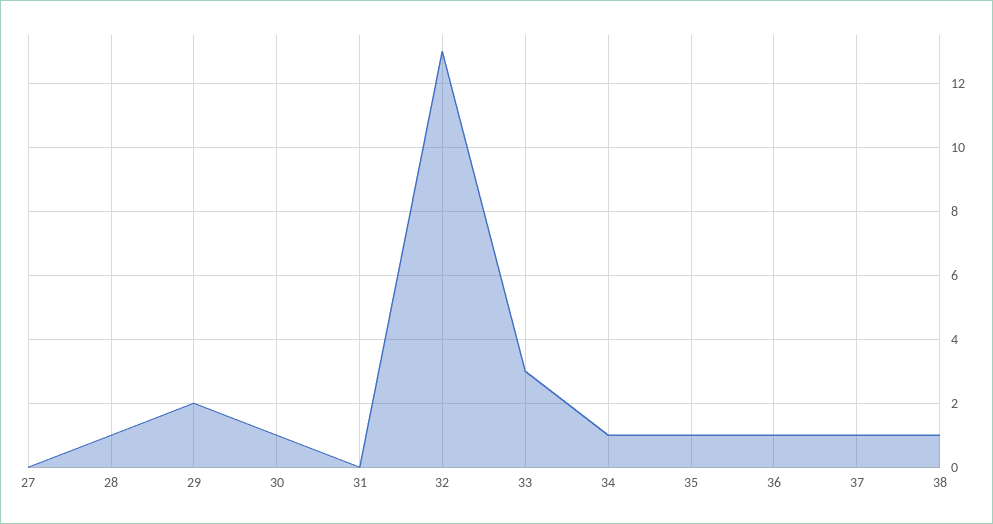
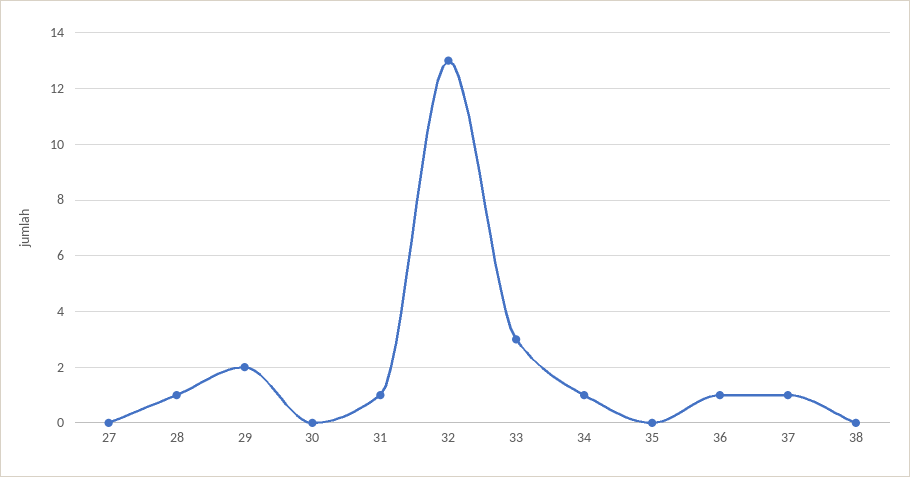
30: 1 -> 0
31: 0 -> 1
35: 1 -> 0
38: 1 -> 0

